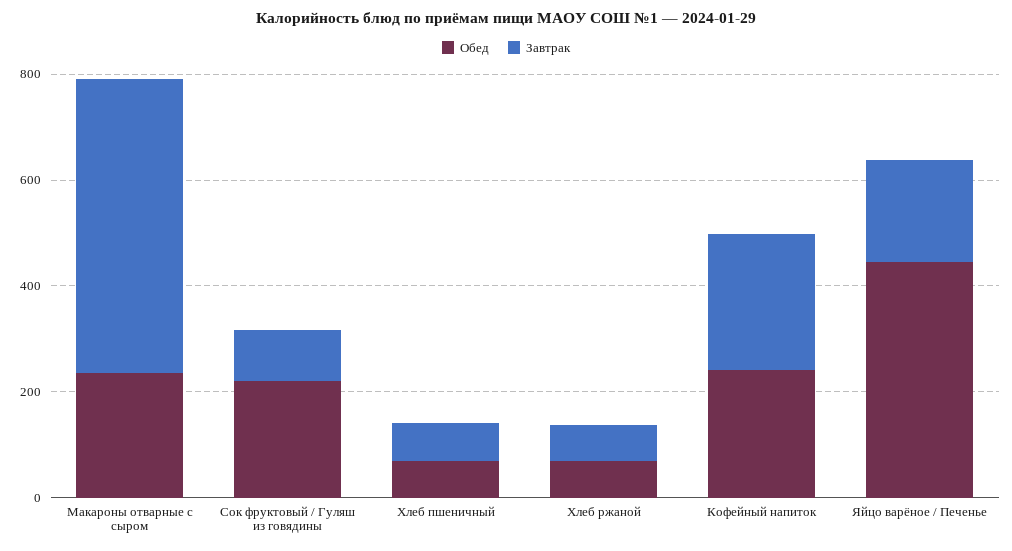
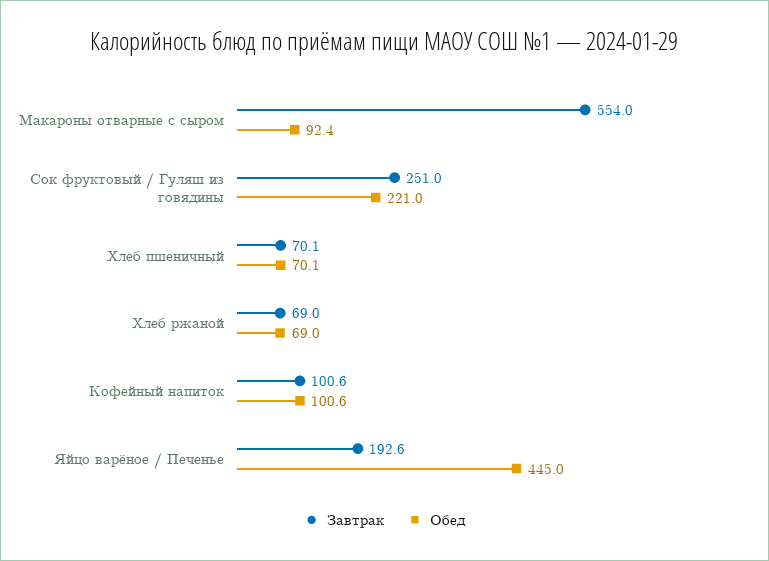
Обед, Макароны отварные с сыром: 250 -> 92.4
Завтрак, Сок фруктовый / Гуляш из говядины: 100 -> 251
Обед, Кофейный напиток: 250 -> 100.6
Завтрак, Кофейный напиток: 250 -> 100.6

